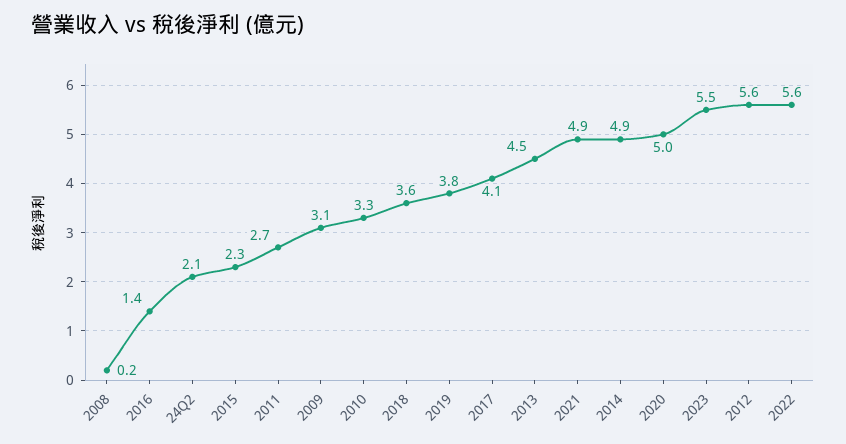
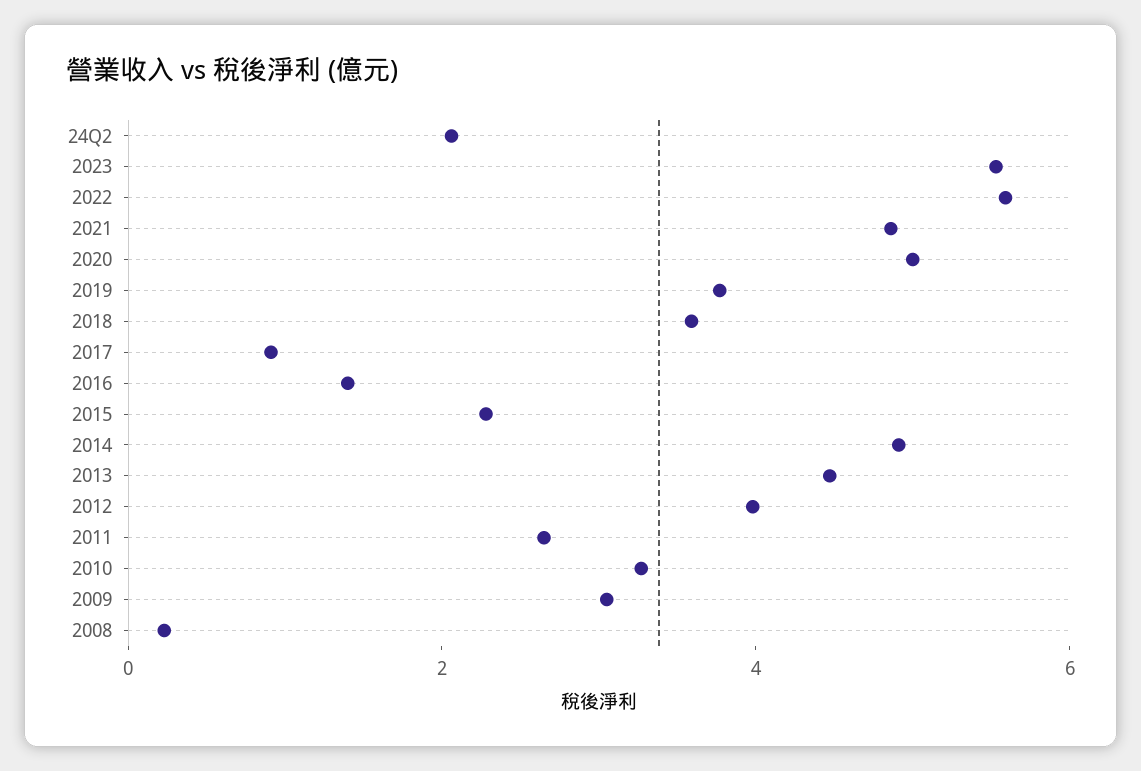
2017: 4.1 -> 1
2012: 5.6 -> 4

